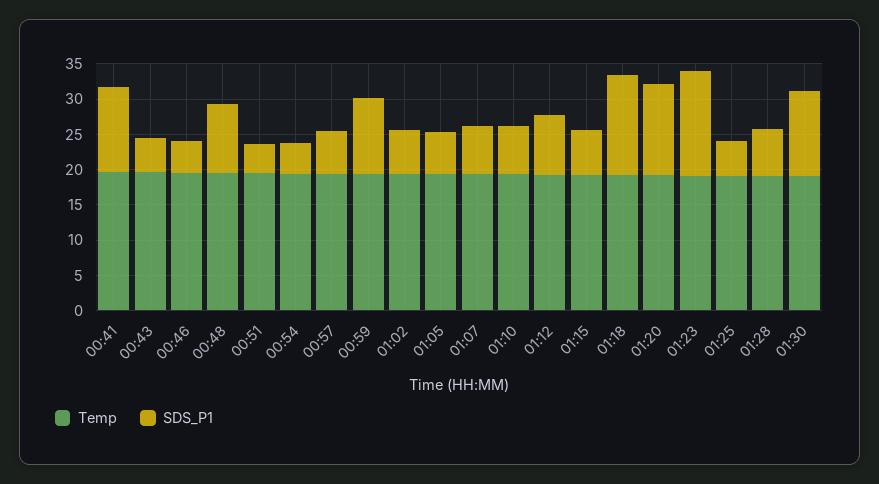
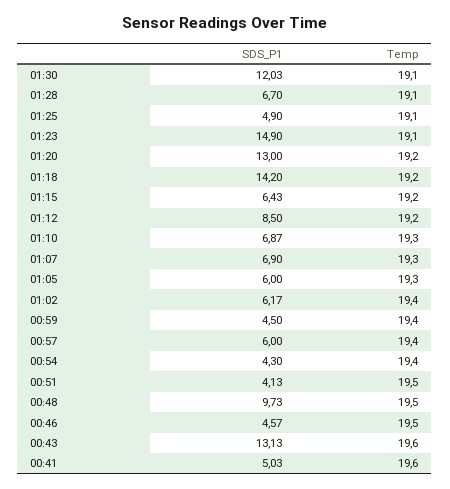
SDS_P1, 00:41: 12.5 -> 5.03
SDS_P1, 00:43: 5 -> 13.13
SDS_P1, 00:59: 10 -> 4.5

